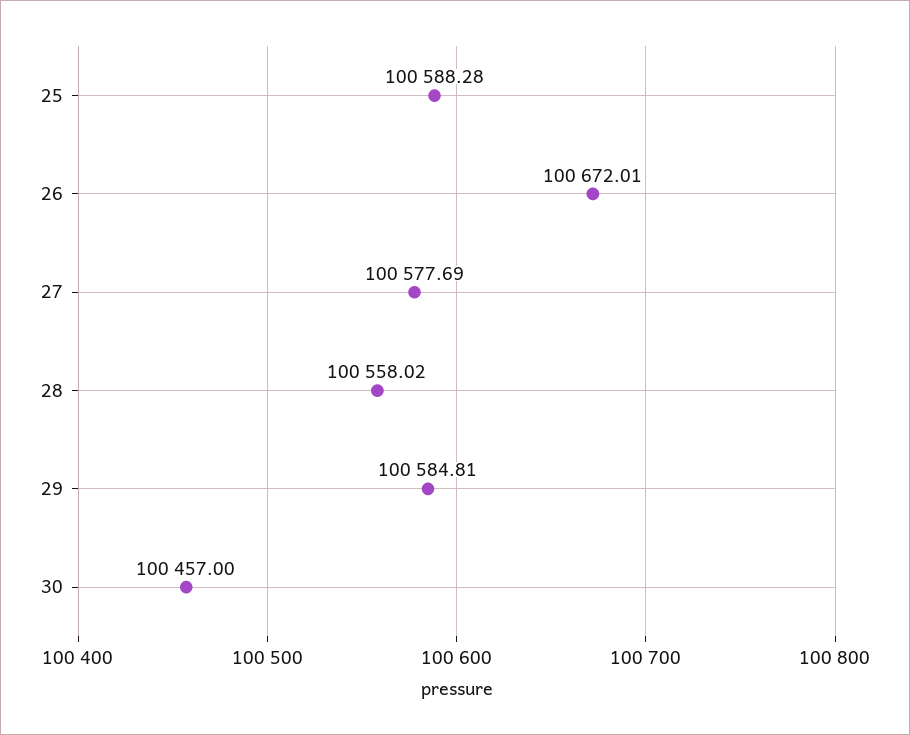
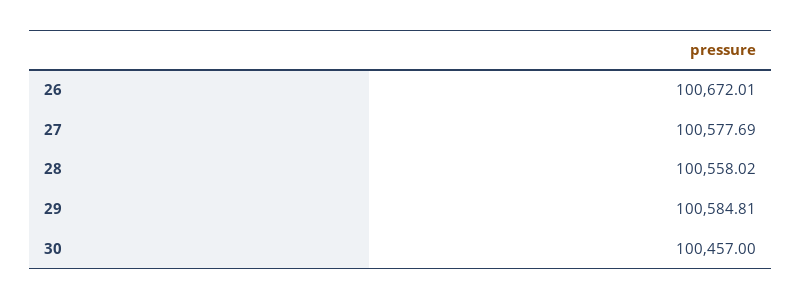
25: 100588.28 -> none

